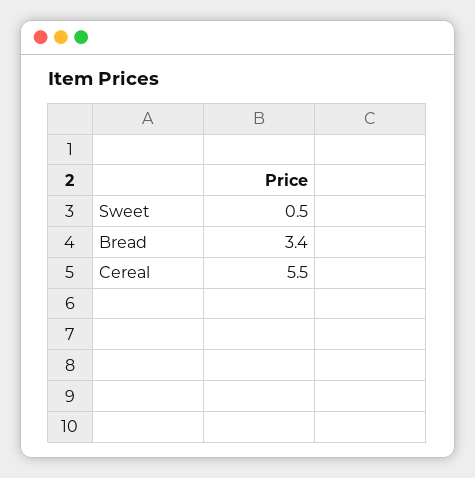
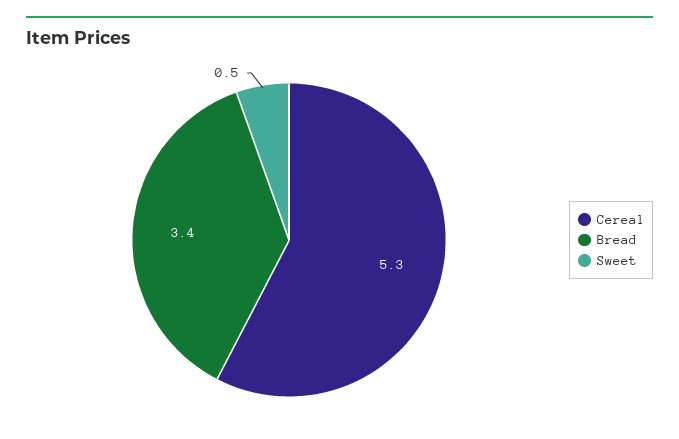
Cereal: 5.5 -> 5.3

